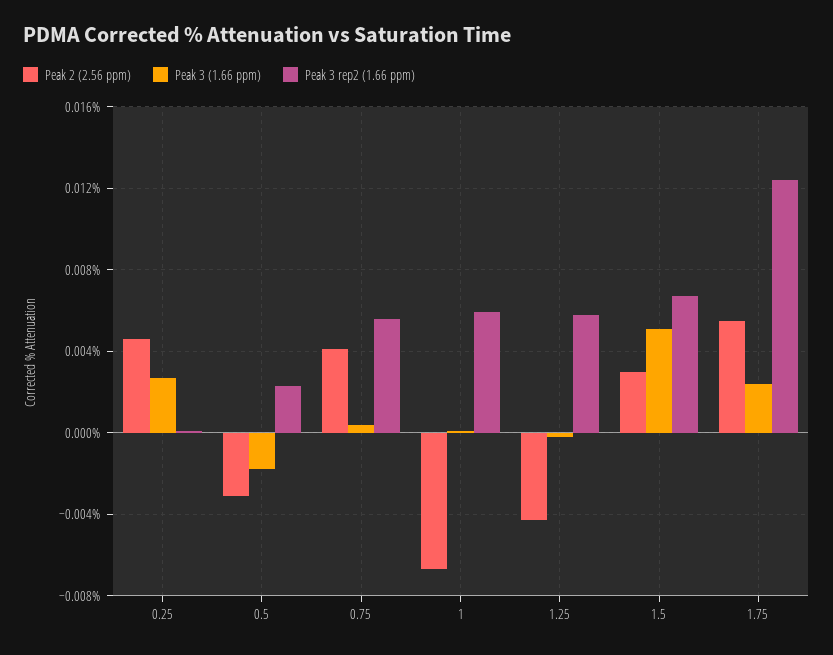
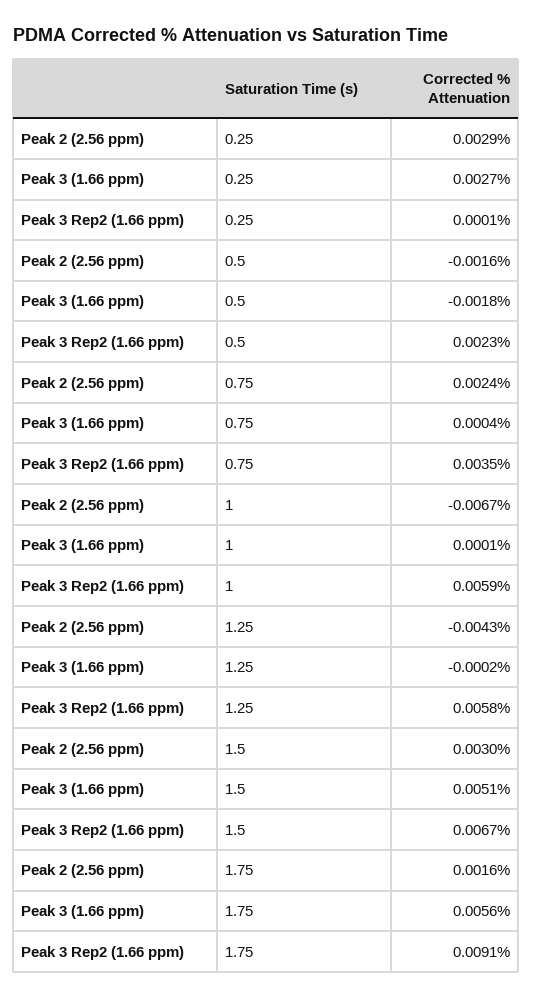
Peak 2 (2.56 ppm), 0.25: 0.0045 -> 0.0029
Peak 2 (2.56 ppm), 0.5: -0.003 -> -0.0016
Peak 2 (2.56 ppm), 0.75: 0.004 -> 0.0024
Peak 3 rep2 (1.66 ppm), 0.75: 0.0055 -> 0.0035
Peak 2 (2.56 ppm), 1.75: 0.0055 -> 0.0016
Peak 3 (1.66 ppm), 1.75: 0.0025 -> 0.0056
Peak 3 rep2 (1.66 ppm), 1.75: 0.0125 -> 0.0091

